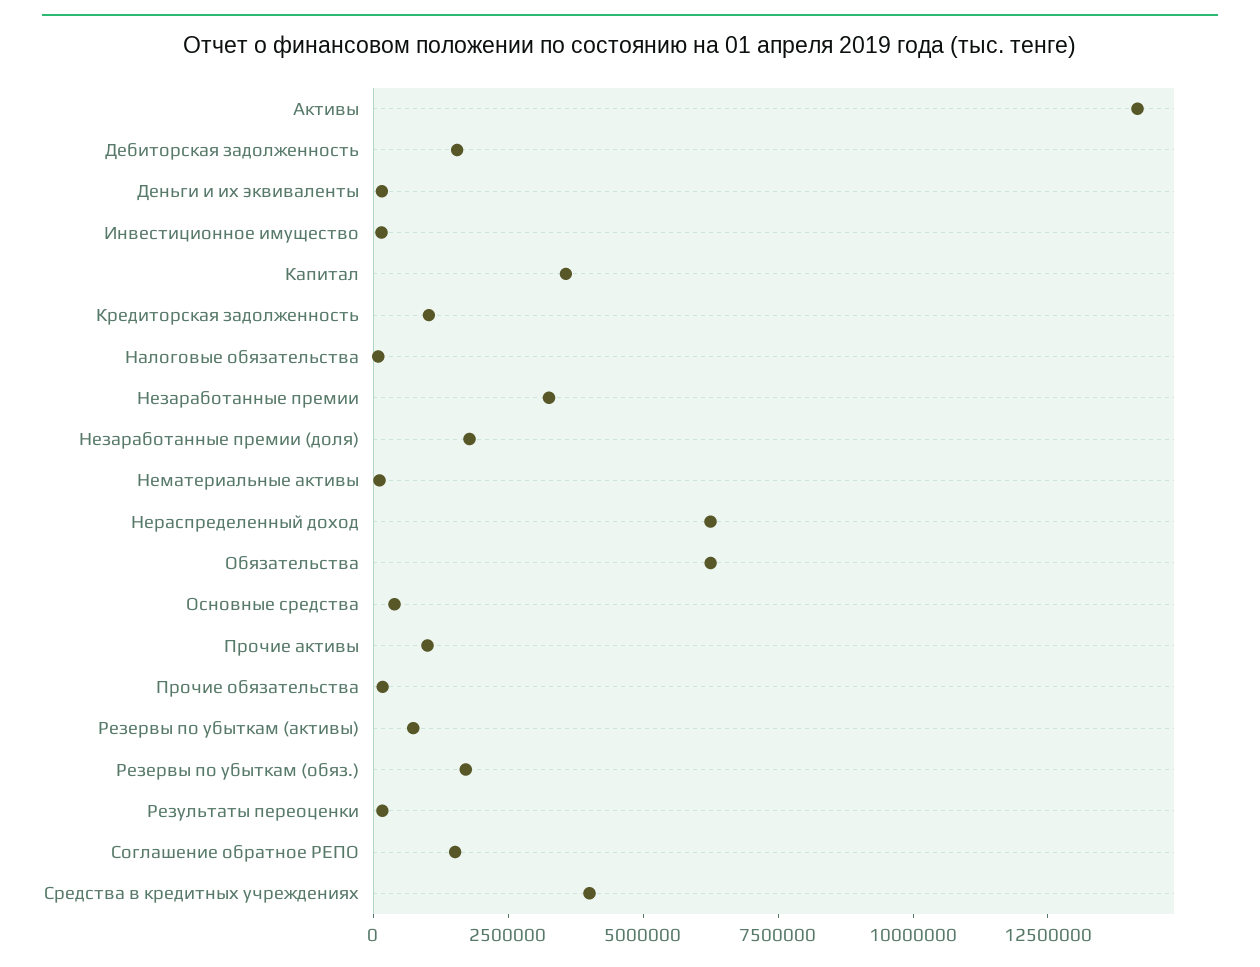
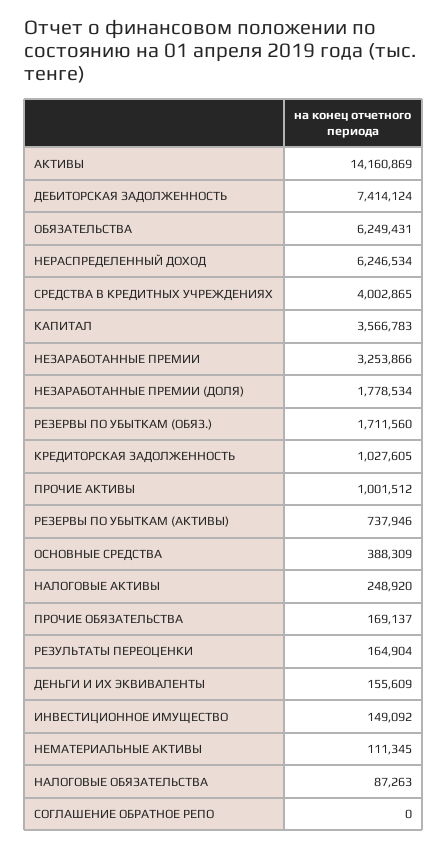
Дебиторская задолженность: 1500000 -> 7414124
Соглашение обратное РЕПО: 1500000 -> 0
НАЛОГОВЫЕ АКТИВЫ: none -> 248920

